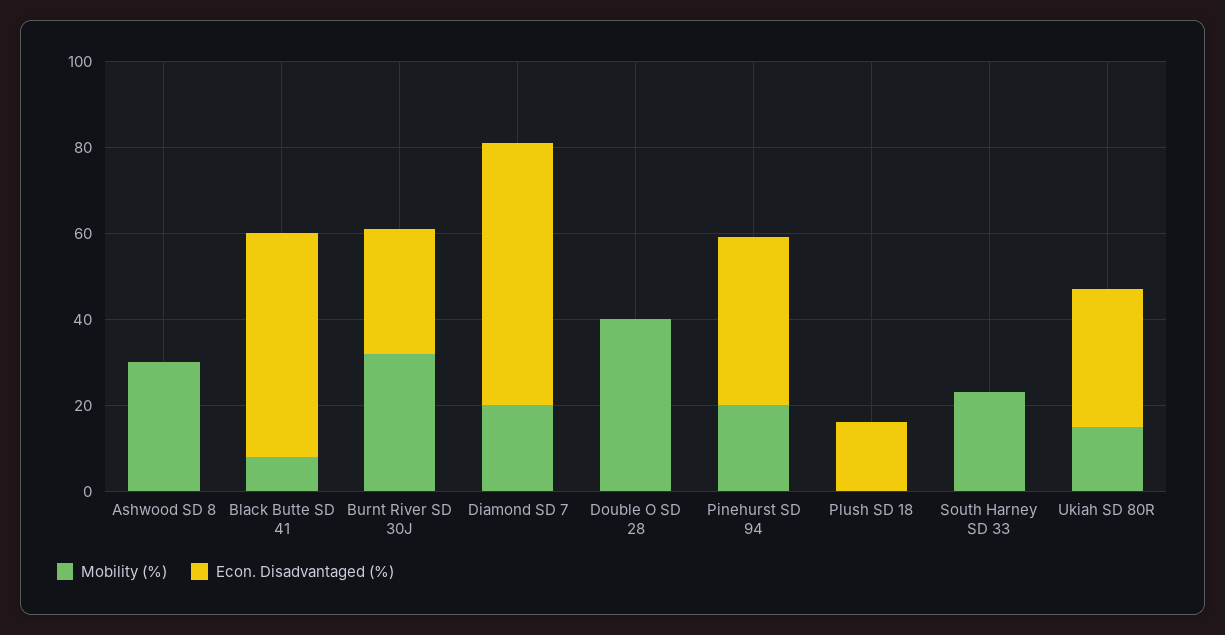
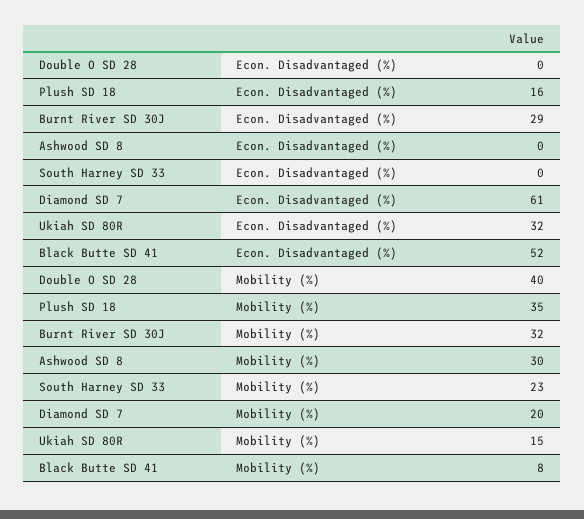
Mobility (%), Pinehurst SD 94: 20 -> none
Econ. Disadvantaged (%), Pinehurst SD 94: 40 -> none
Mobility (%), Plush SD 18: 0 -> 35

